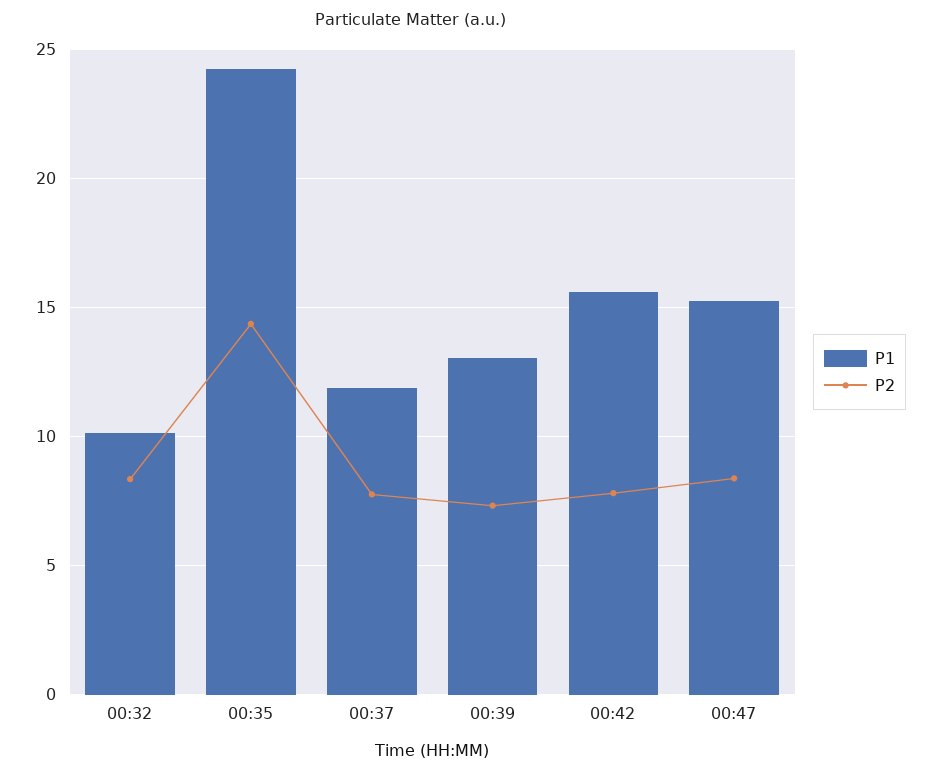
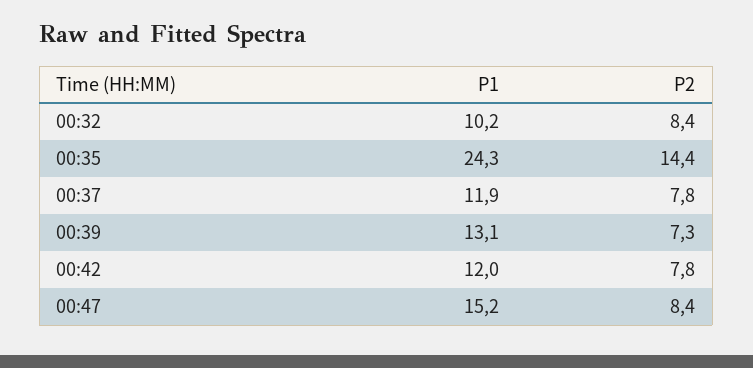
P1, 00:42: 15.5 -> 12

